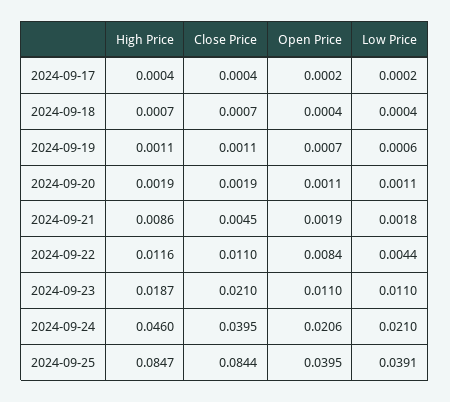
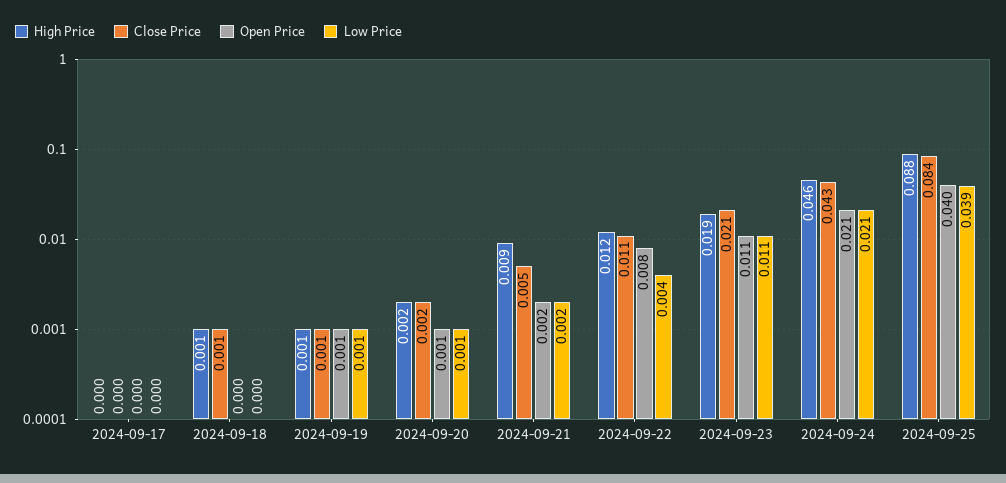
Close Price, 2024-09-24: 0.0395 -> 0.043
High Price, 2024-09-25: 0.0847 -> 0.088

